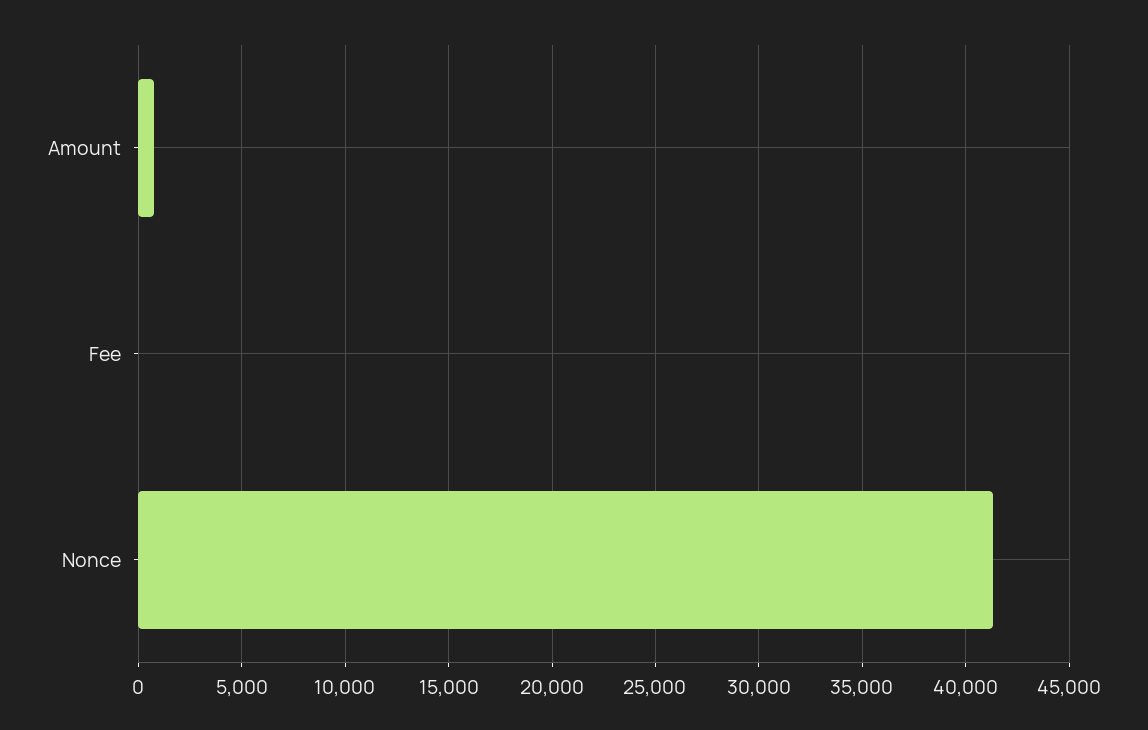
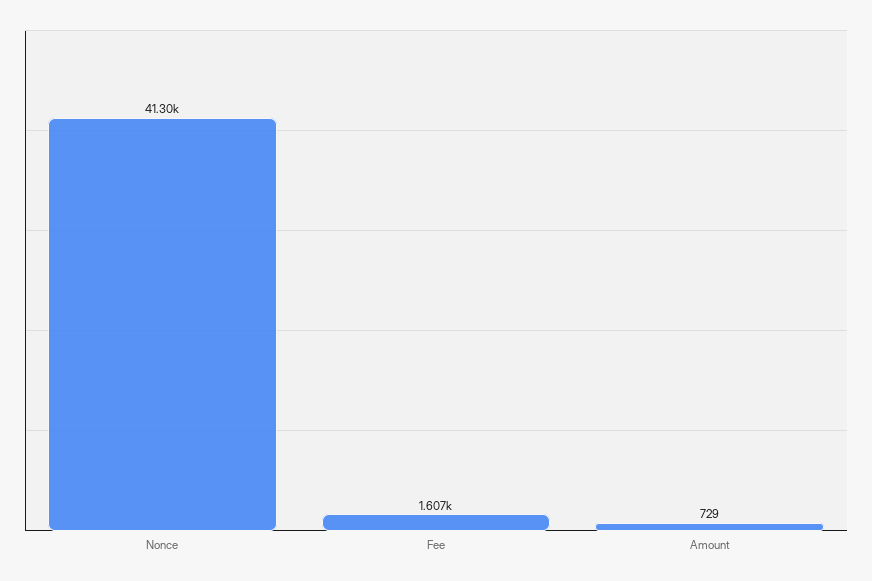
Fee: 0 -> 1607

